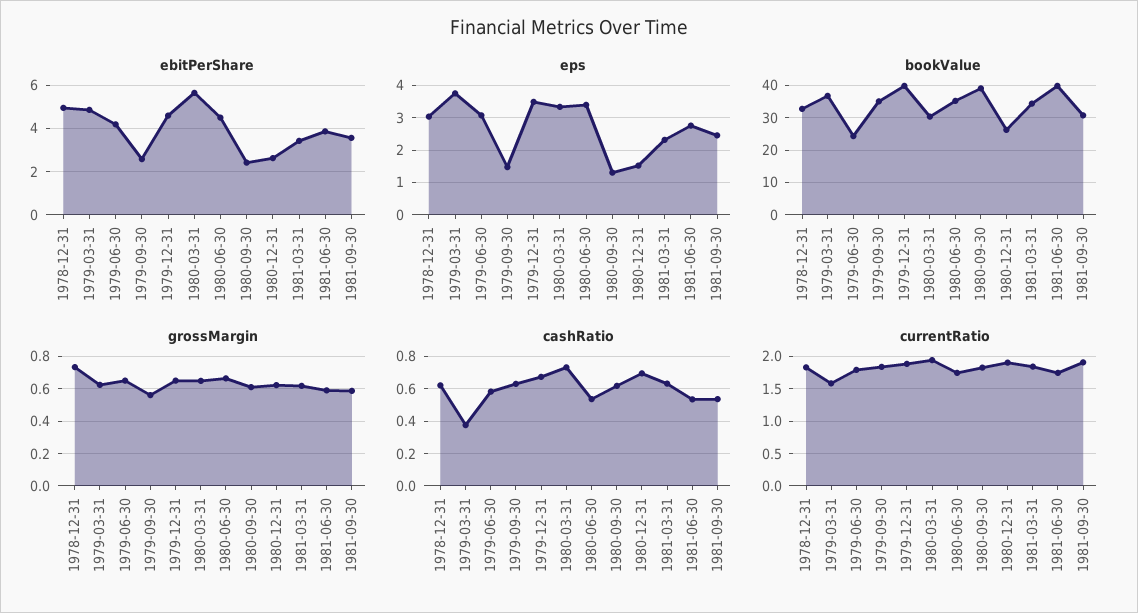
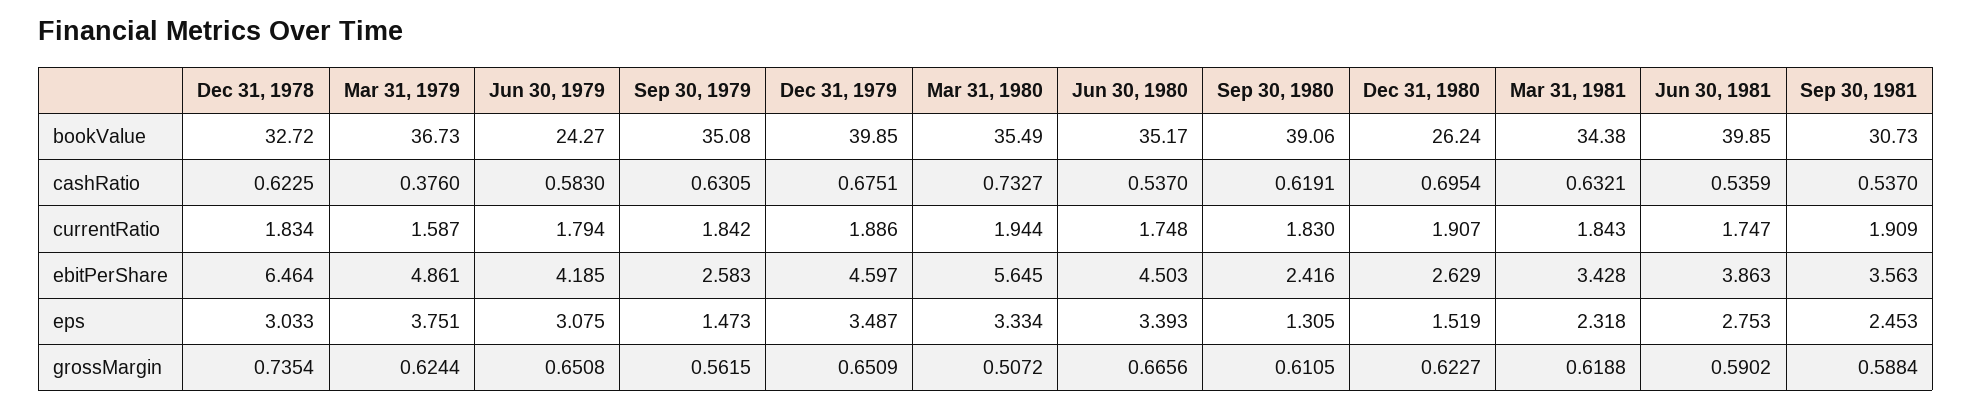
ebitPerShare, 1978-12-31: 5 -> 6.464
bookValue, 1980-03-31: 30 -> 35.49
grossMargin, 1980-03-31: 0.65 -> 0.5072

